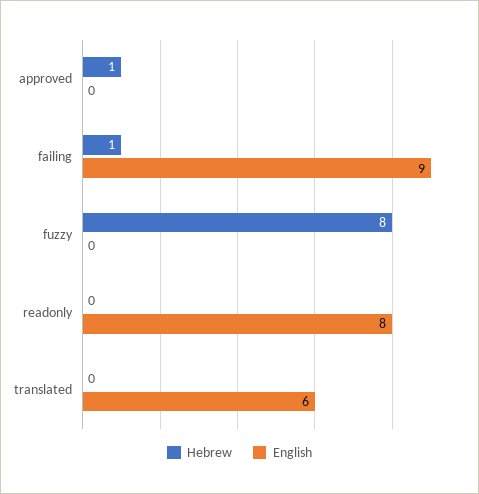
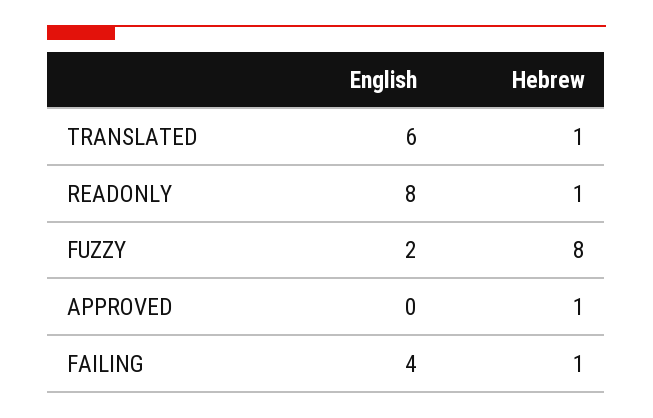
English, failing: 9 -> 4
English, fuzzy: 0 -> 2
Hebrew, readonly: 0 -> 1
Hebrew, translated: 0 -> 1

